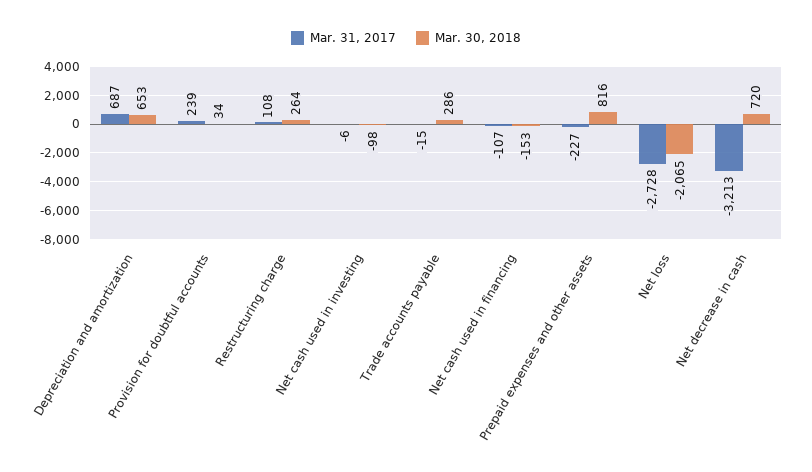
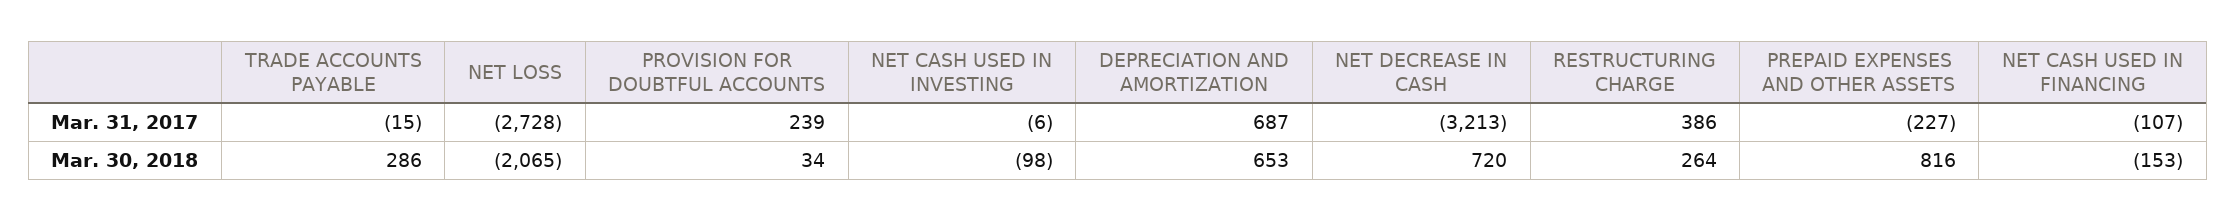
Mar. 31, 2017, Restructuring charge: 108 -> 386

